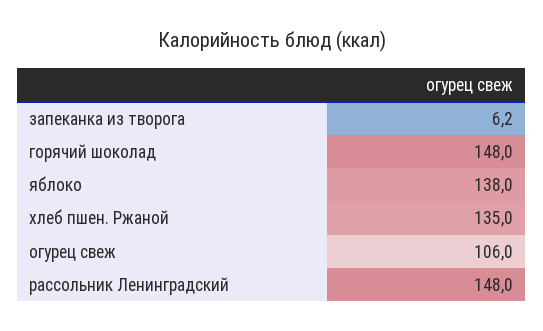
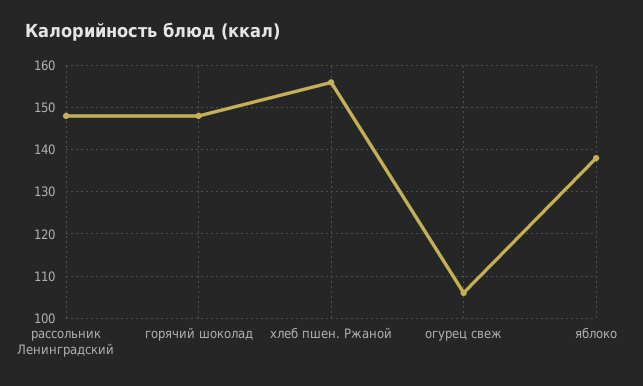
запеканка из творога: 6.2 -> none
хлеб пшен. Ржаной: 135 -> 155

